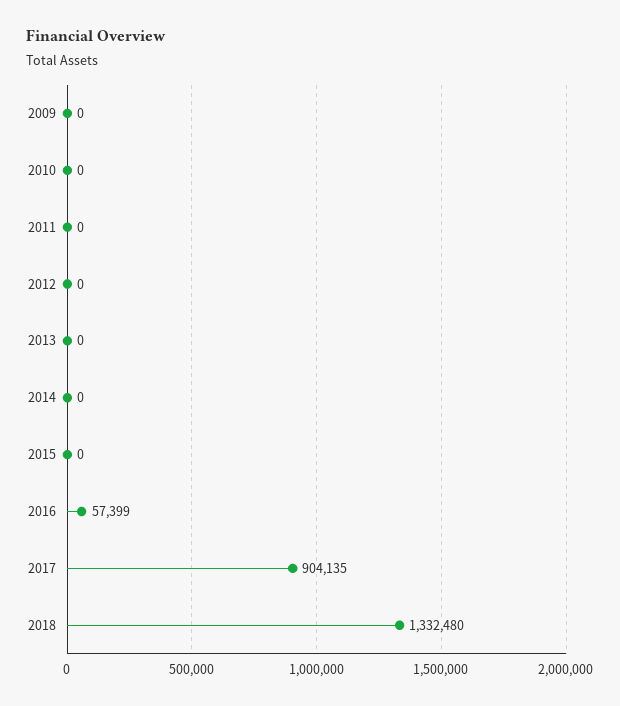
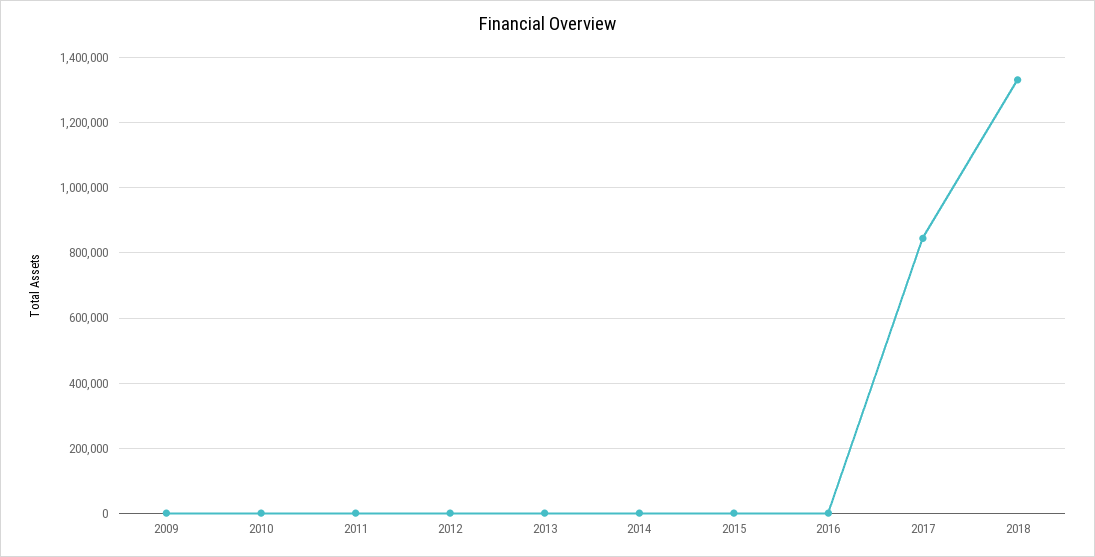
2016: 57399 -> 0
2017: 904135 -> 840000

